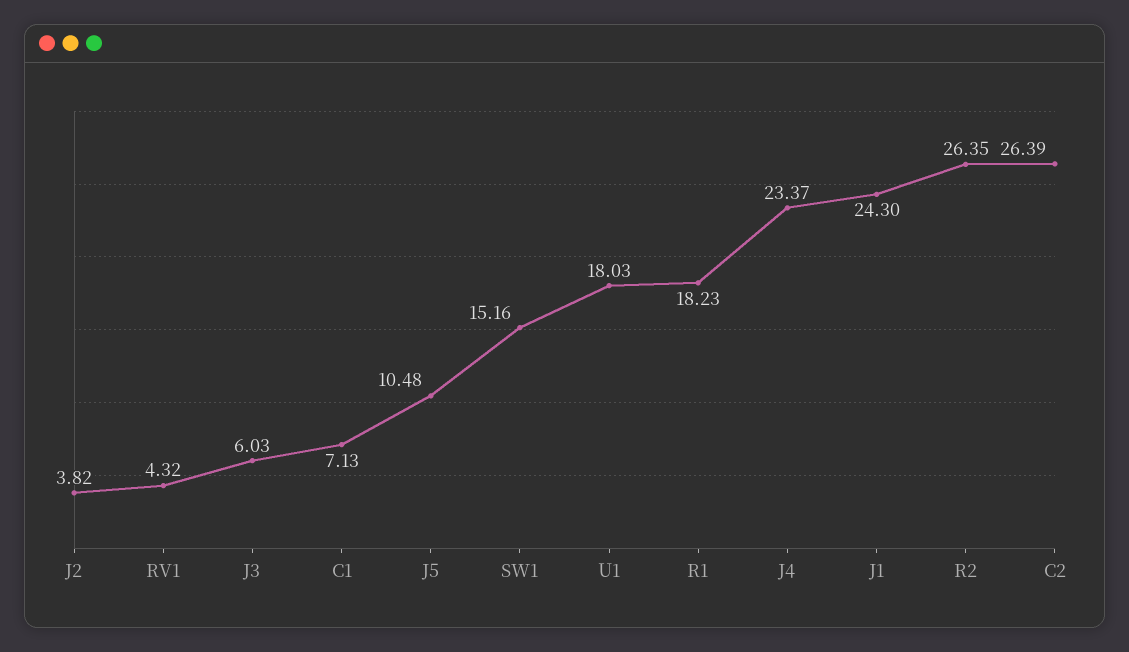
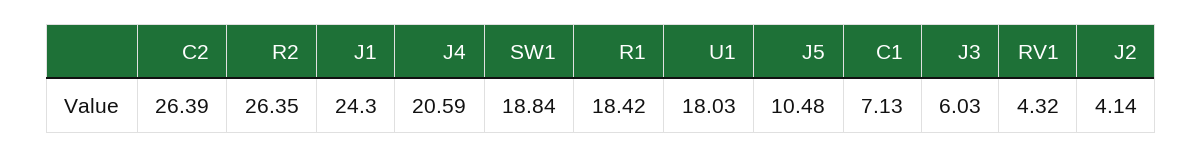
J2: 3.82 -> 4.14
SW1: 15.16 -> 18.84
R1: 18.23 -> 18.42
J4: 23.37 -> 20.59

